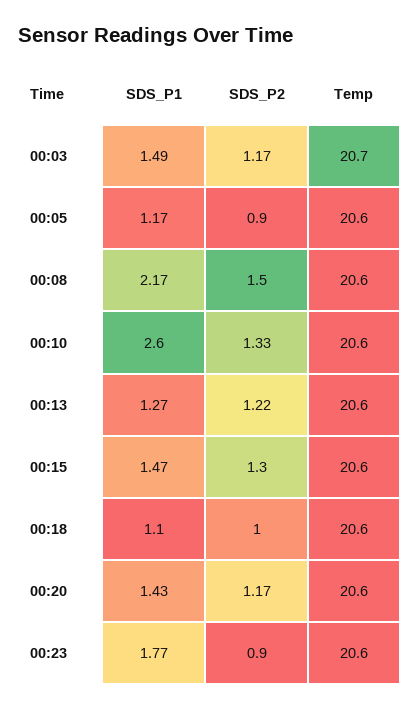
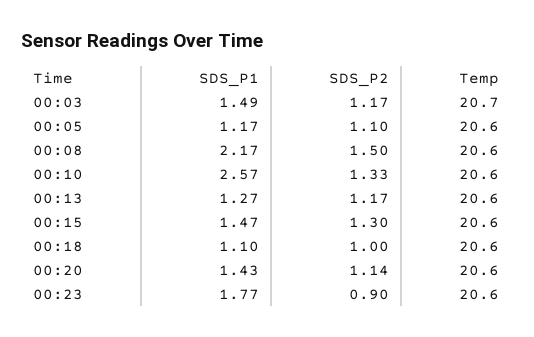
SDS_P2, 00:05: 0.9 -> 1.1
SDS_P1, 00:10: 2.6 -> 2.57
SDS_P2, 00:13: 1.22 -> 1.17
SDS_P2, 00:20: 1.17 -> 1.14

